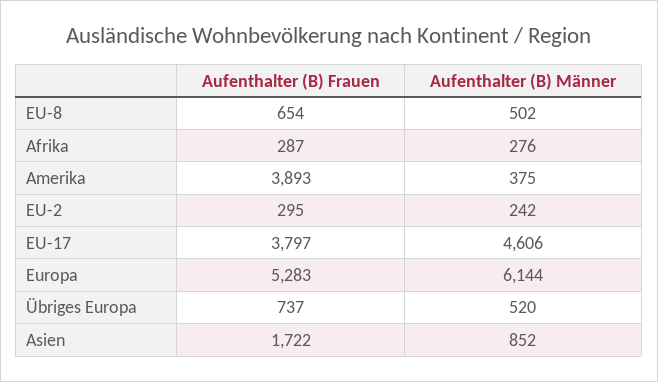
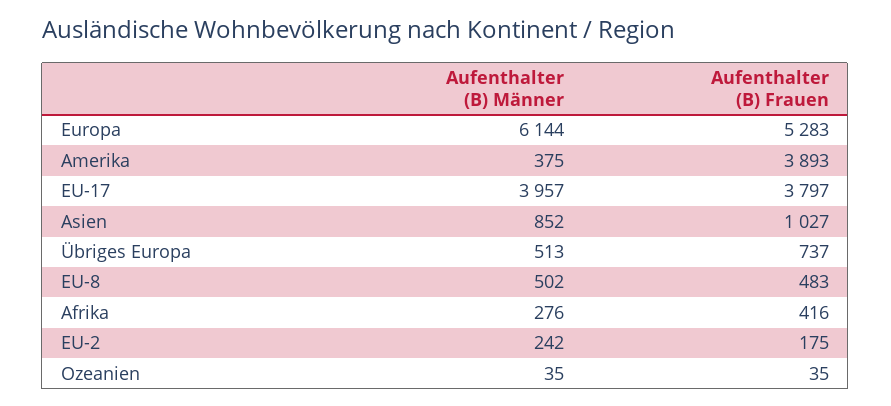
Aufenthalter (B) Frauen, EU-8: 654 -> 483
Aufenthalter (B) Frauen, Afrika: 287 -> 416
Aufenthalter (B) Frauen, EU-2: 295 -> 175
Aufenthalter (B) Männer, EU-17: 4606 -> 3957
Aufenthalter (B) Männer, Übriges Europa: 520 -> 513
Aufenthalter (B) Frauen, Asien: 1722 -> 1027
Aufenthalter (B) Männer, Ozeanien: none -> 35
Aufenthalter (B) Frauen, Ozeanien: none -> 35

